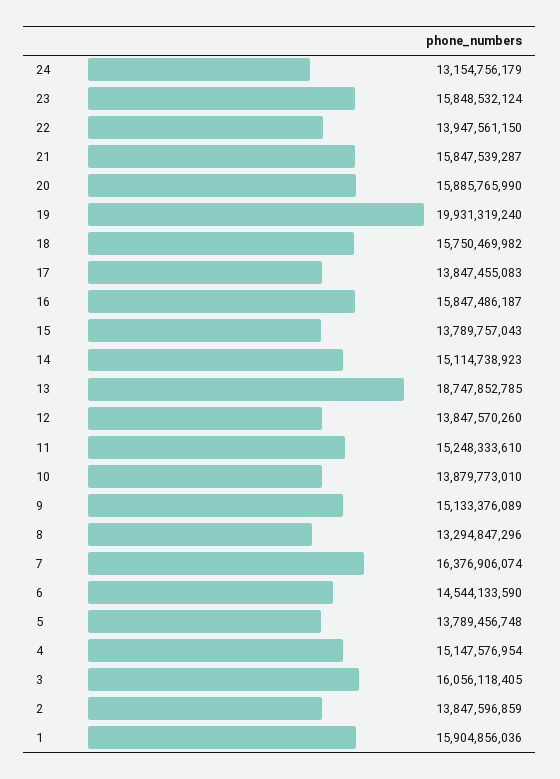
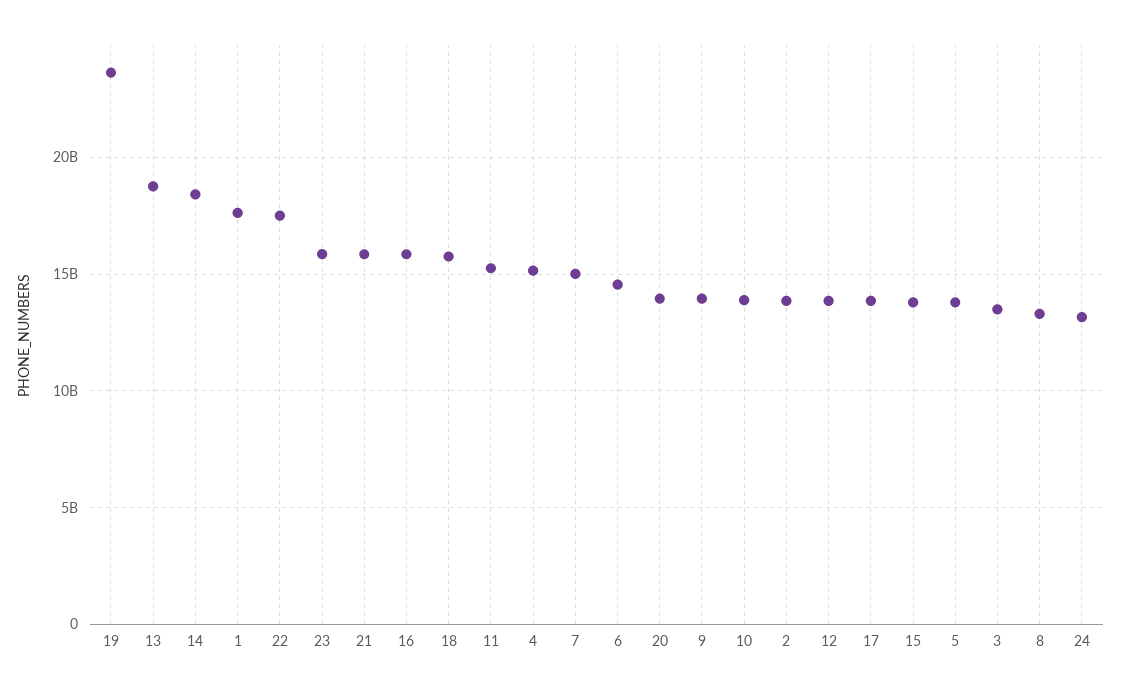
22: 13947561150 -> 17500000000
20: 15885765990 -> 14000000000
19: 19931319240 -> 23500000000
14: 15114738923 -> 18500000000
9: 15133376089 -> 14000000000
7: 16376906074 -> 15000000000
3: 16056118405 -> 13500000000
1: 15904856036 -> 17500000000

